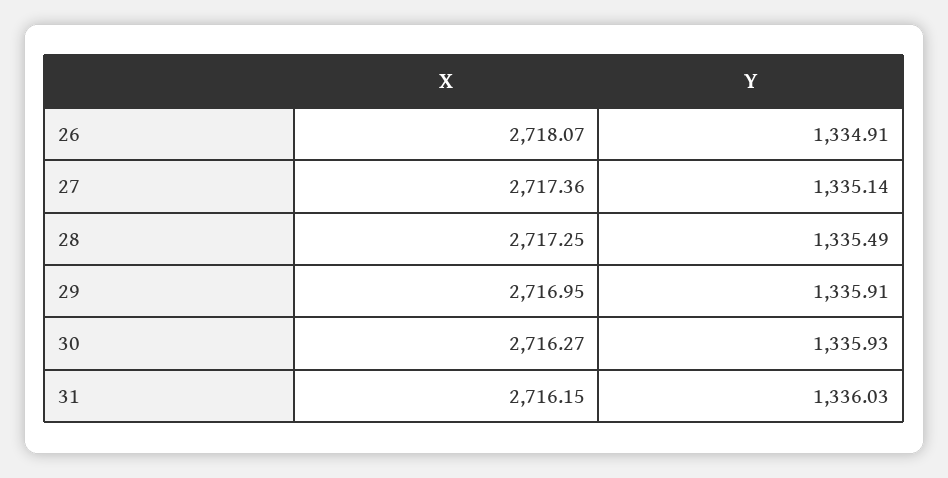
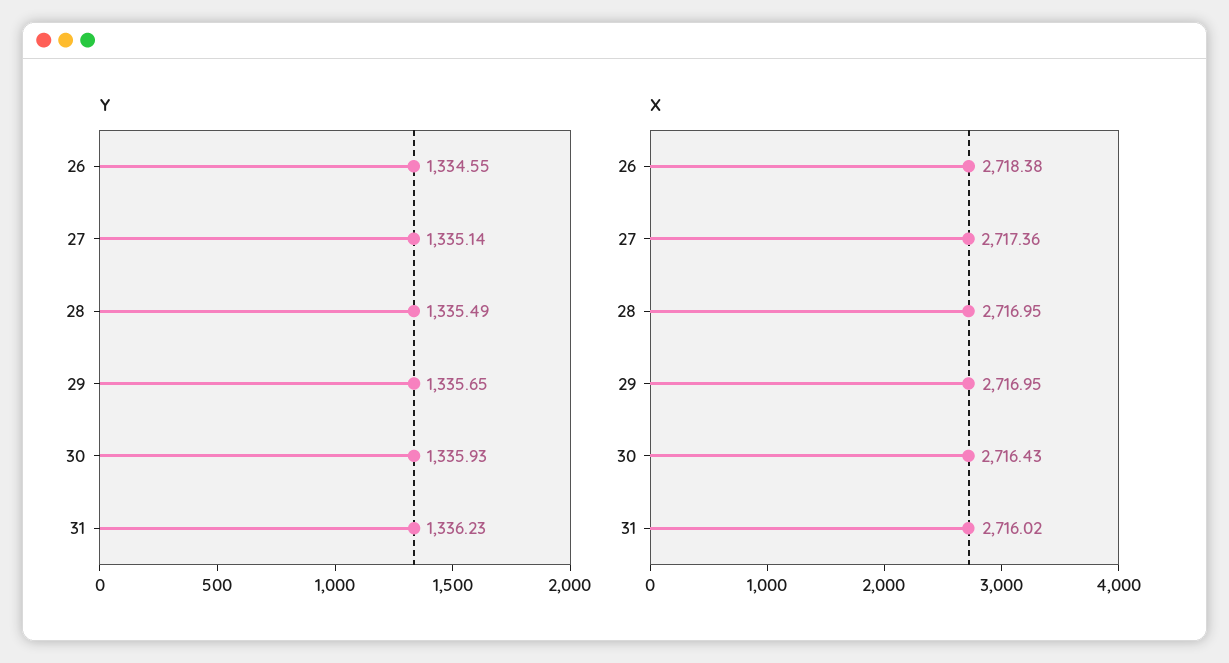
X, 26: 2718.07 -> 2718.38
Y, 26: 1334.91 -> 1334.55
X, 28: 2717.25 -> 2716.95
Y, 29: 1335.91 -> 1335.65
X, 30: 2716.27 -> 2716.43
X, 31: 2716.15 -> 2716.02
Y, 31: 1336.03 -> 1336.23

